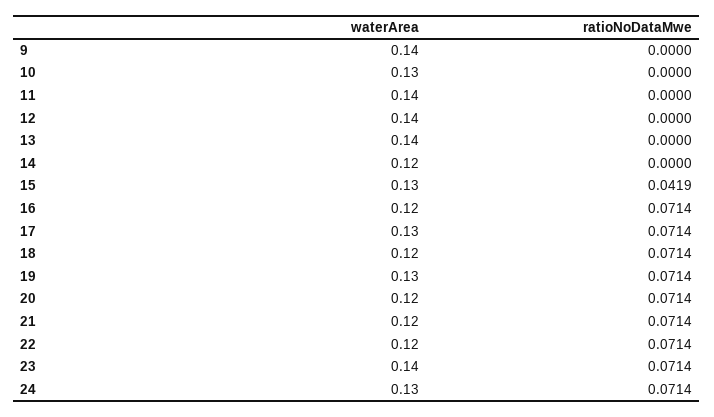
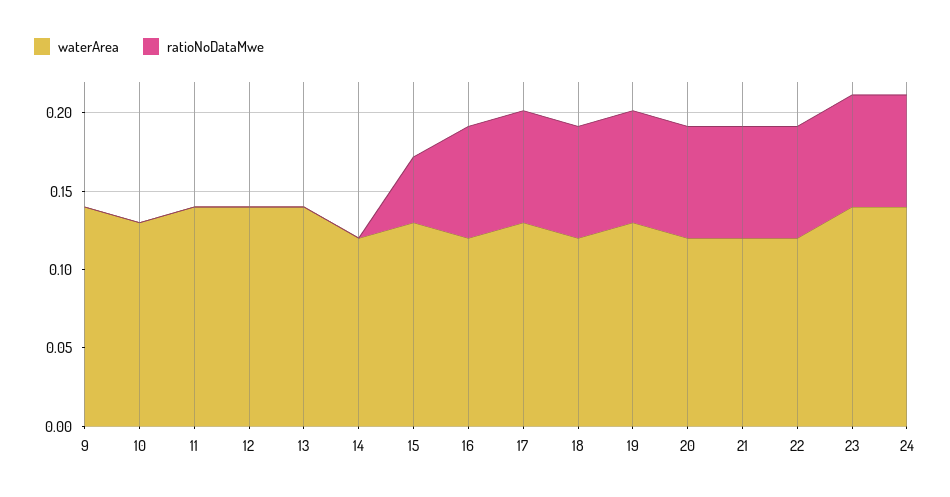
waterArea, 24: 0.13 -> 0.14

